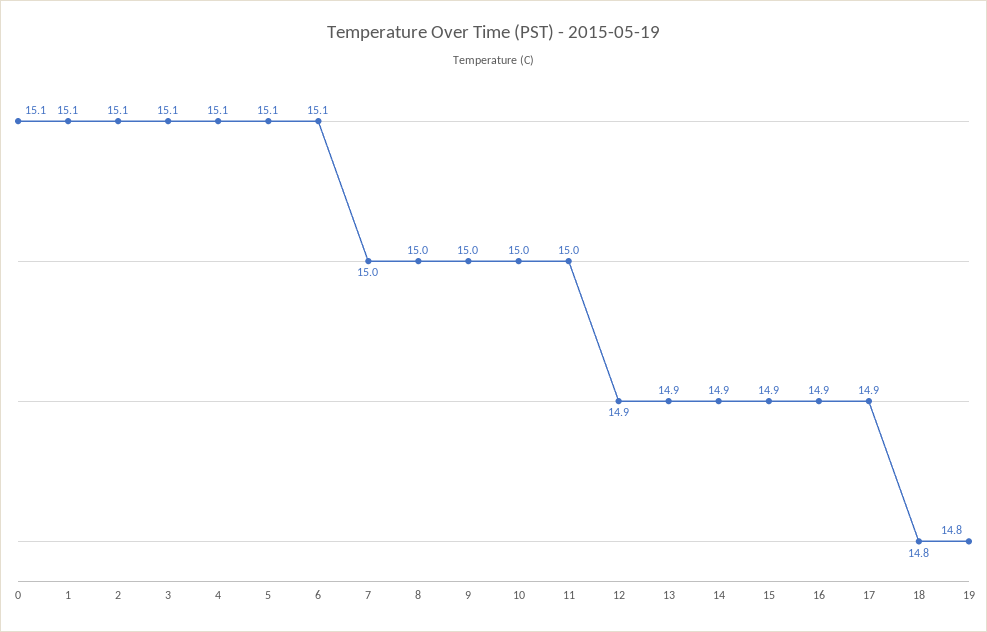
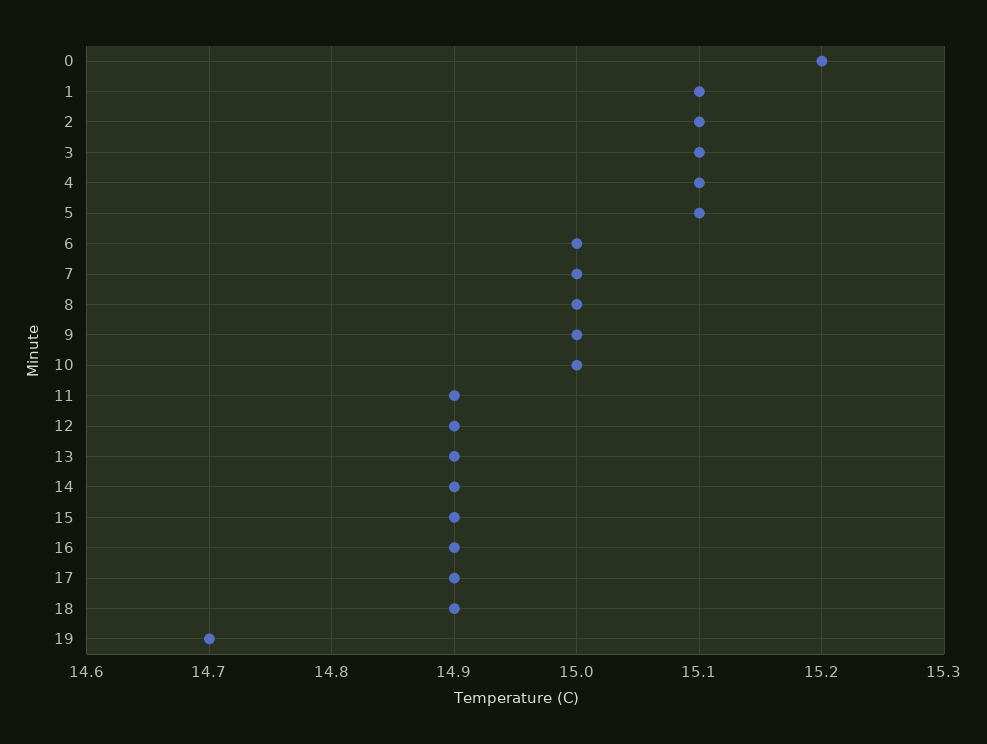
0: 15.1 -> 15.2
6: 15.1 -> 15
11: 15 -> 14.9
18: 14.8 -> 14.9
19: 14.8 -> 14.7

